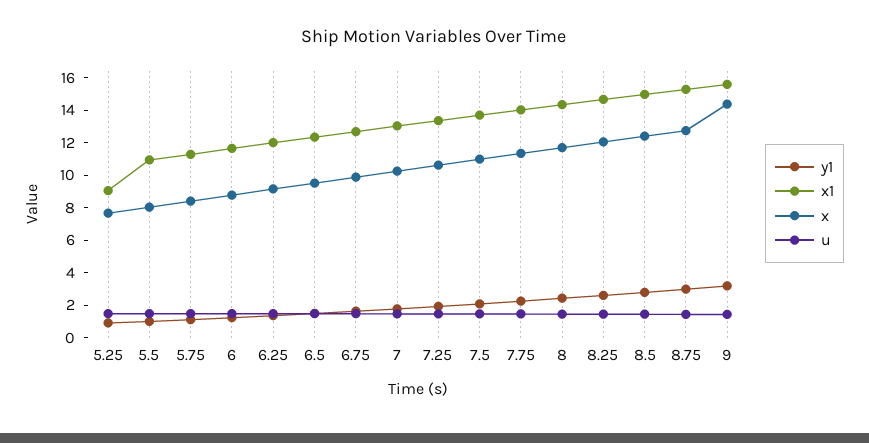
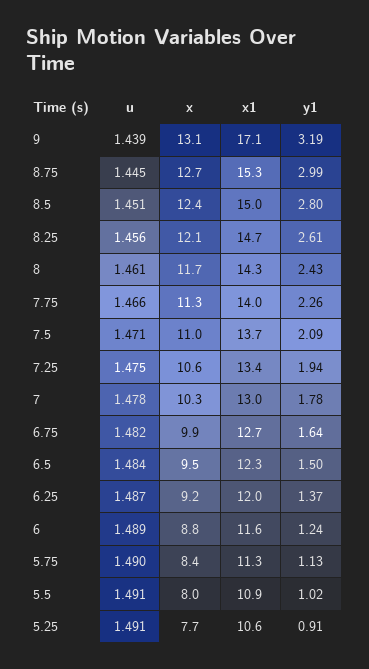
x1, 5.25: 9 -> 10.6
x1, 9: 15.5 -> 17.1
x, 9: 14.5 -> 13.1

